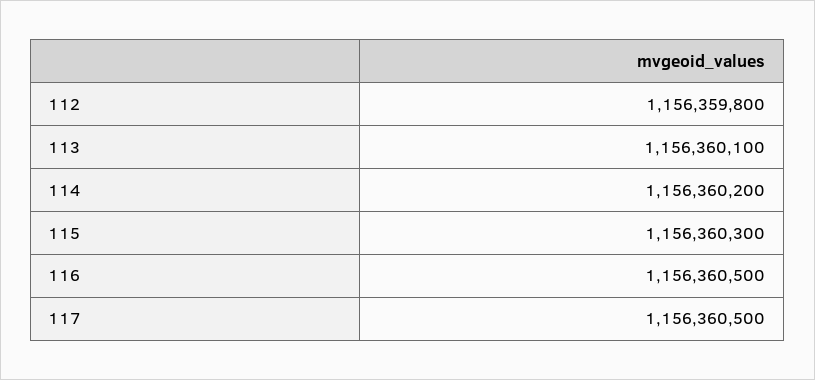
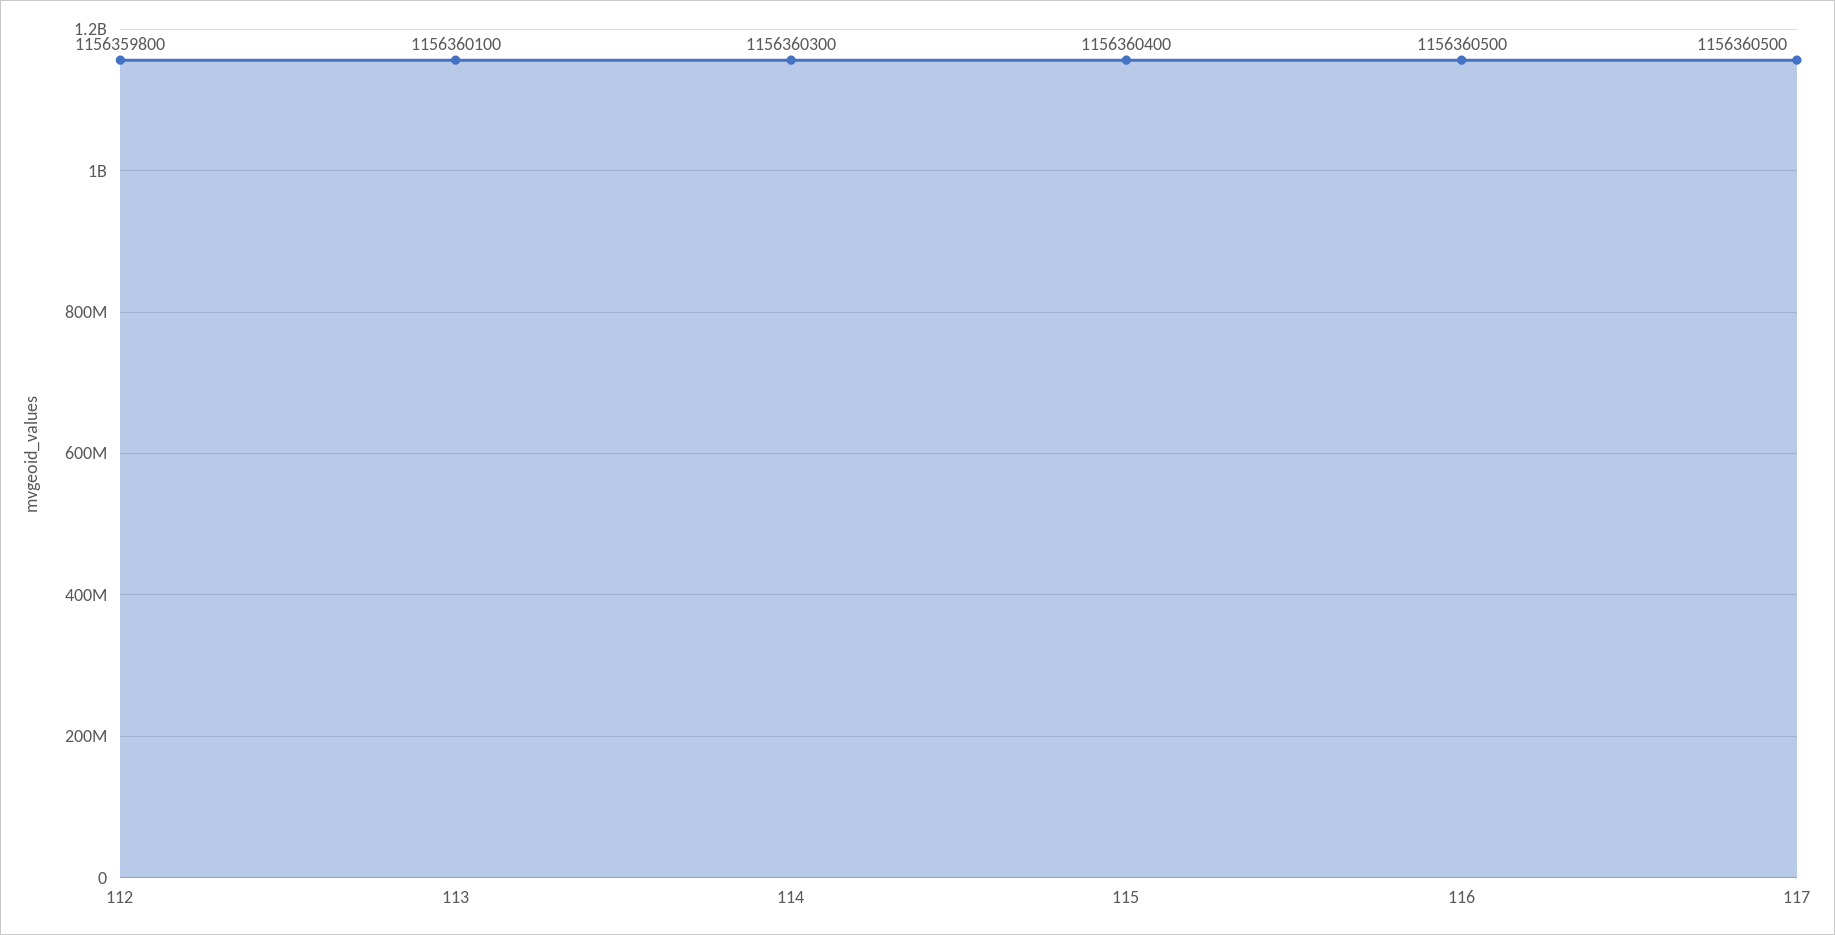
114: 1156360200 -> 1156360300
115: 1156360300 -> 1156360400

